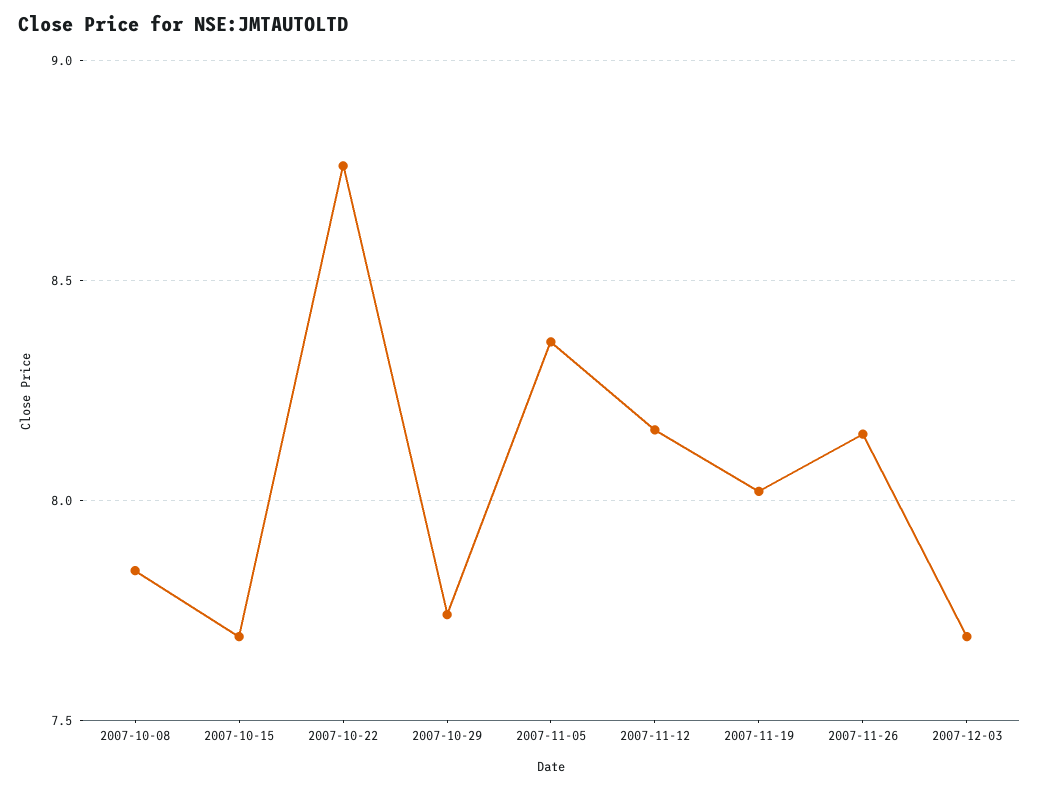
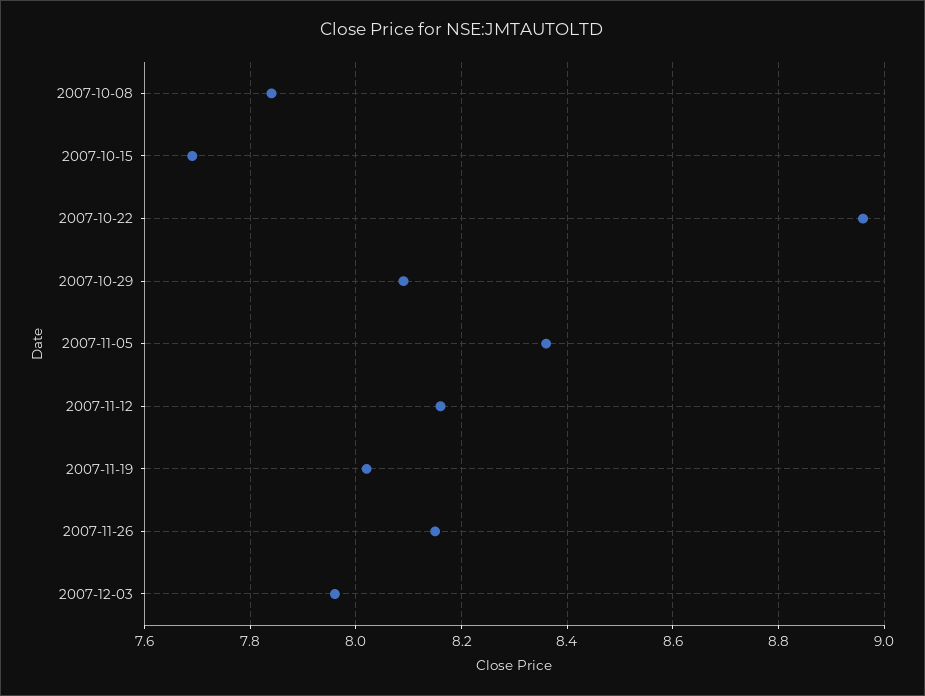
2007-10-22: 8.75 -> 8.95
2007-10-29: 7.75 -> 8.1
2007-12-03: 7.7 -> 7.95

